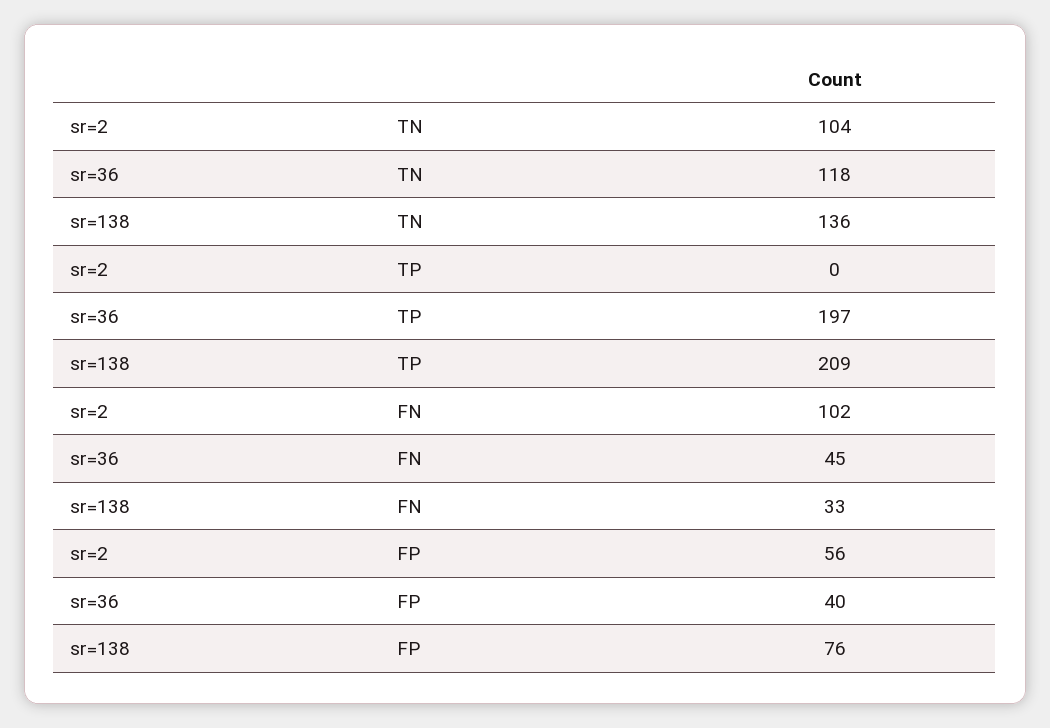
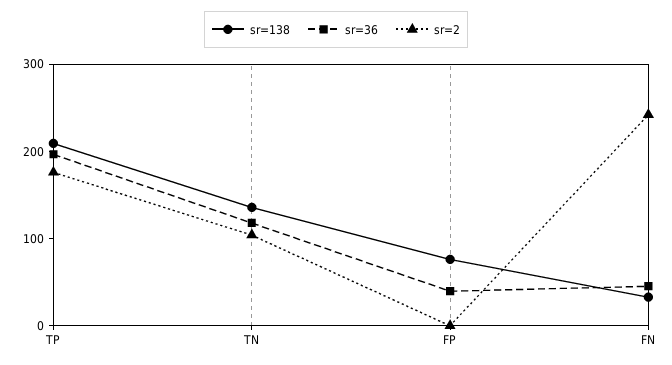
sr=2, TP: 0 -> 180
sr=2, FN: 102 -> 240
sr=2, FP: 56 -> 0

